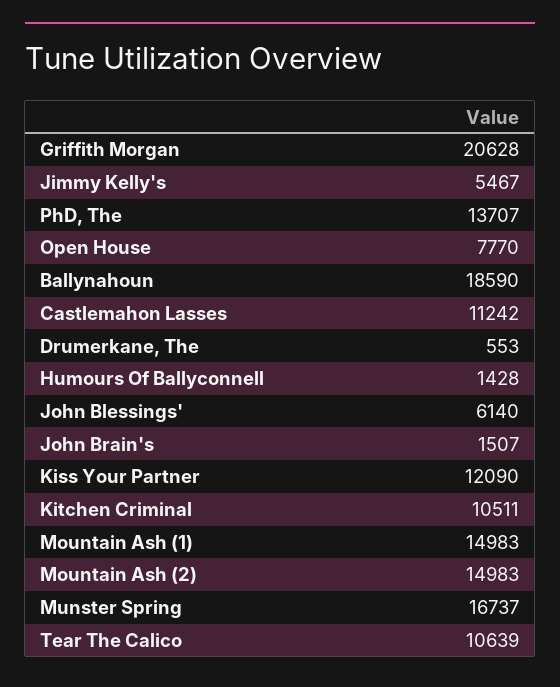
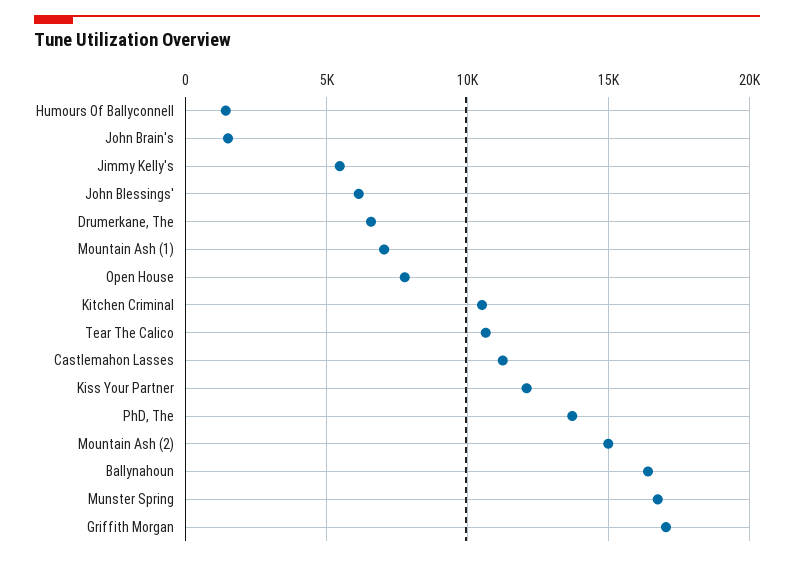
Griffith Morgan: 20628 -> 17000
Ballynahoun: 18590 -> 16500
Drumerkane, The: 553 -> 6500
Mountain Ash (1): 14983 -> 7000

